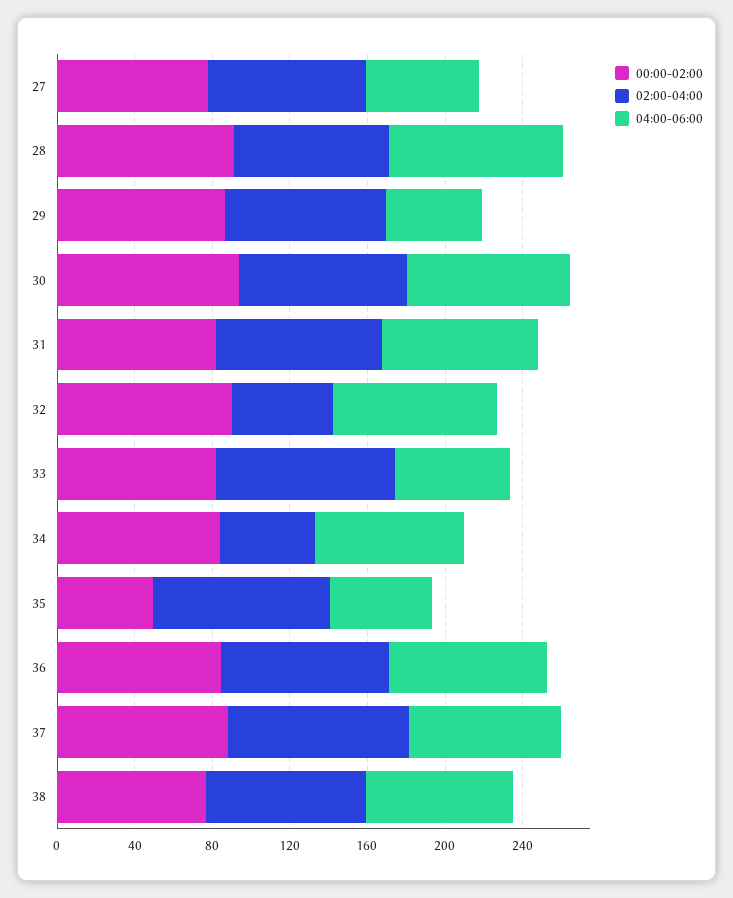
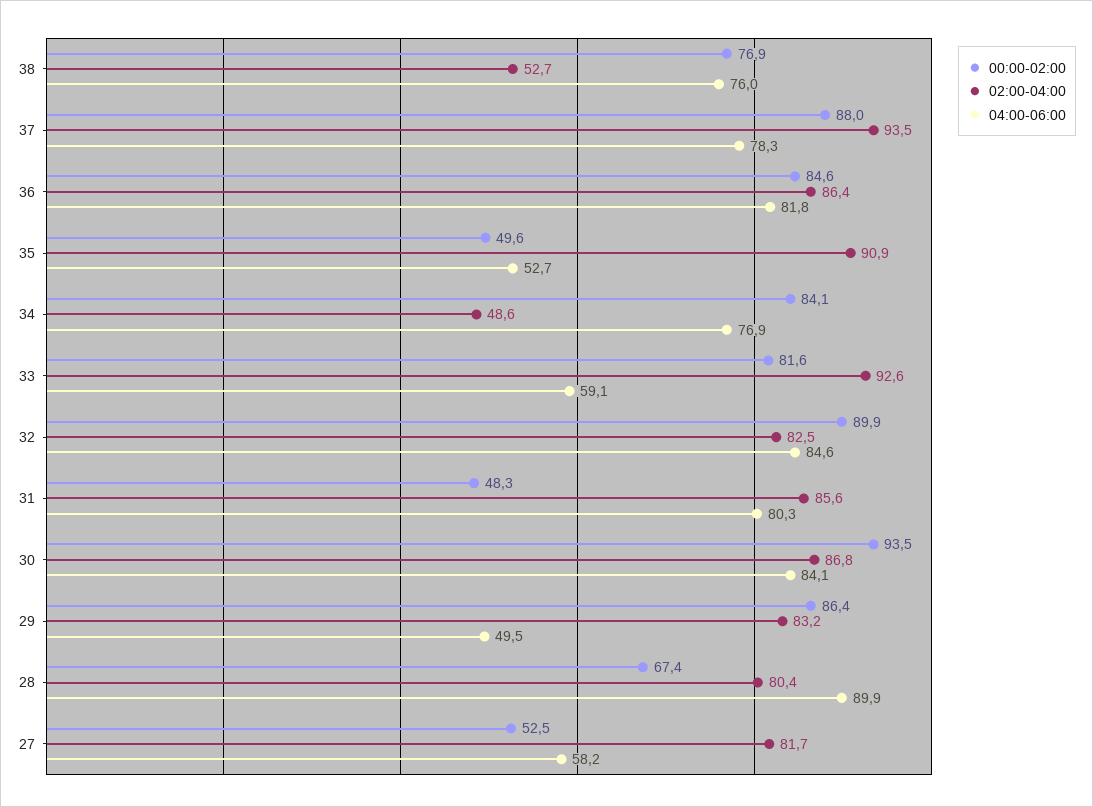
00:00-02:00, 27: 80 -> 52.5
00:00-02:00, 28: 90 -> 67.4
00:00-02:00, 31: 80 -> 48.3
02:00-04:00, 32: 50 -> 82.5
02:00-04:00, 38: 80 -> 52.7

